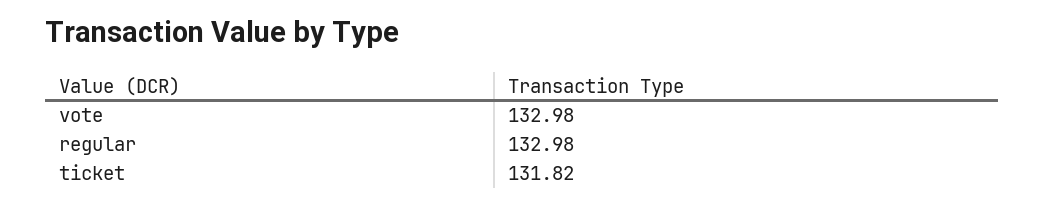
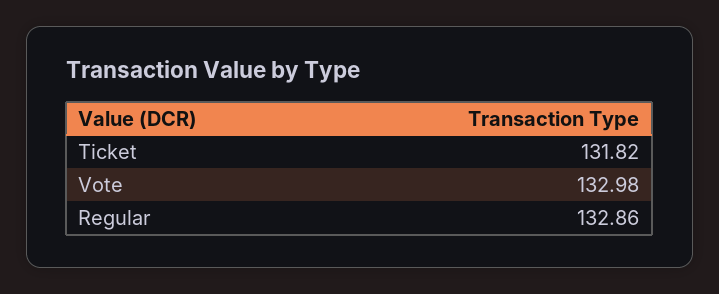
regular: 132.98 -> 132.86

